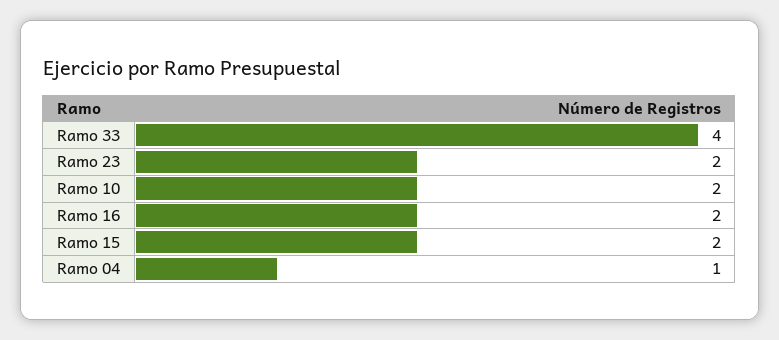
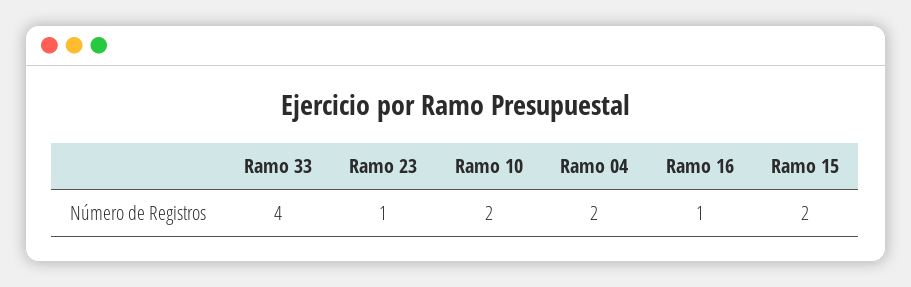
Ramo 23: 2 -> 1
Ramo 16: 2 -> 1
Ramo 04: 1 -> 2

